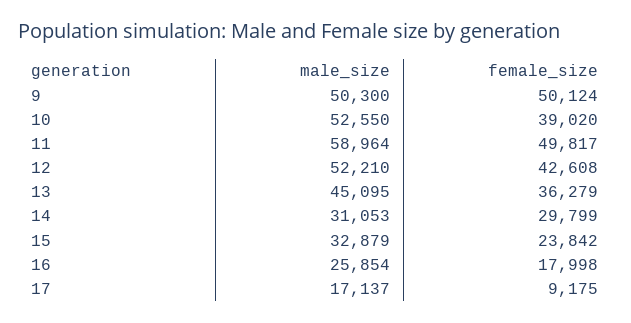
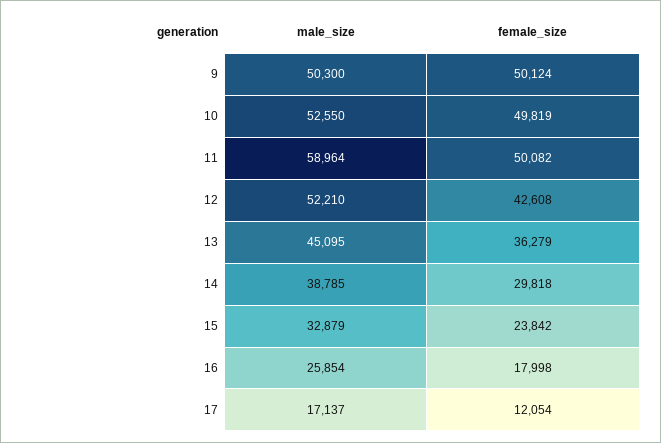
female_size, 10: 39020 -> 49819
female_size, 11: 49817 -> 50082
male_size, 14: 31053 -> 38785
female_size, 14: 29799 -> 29818
female_size, 17: 9175 -> 12054

